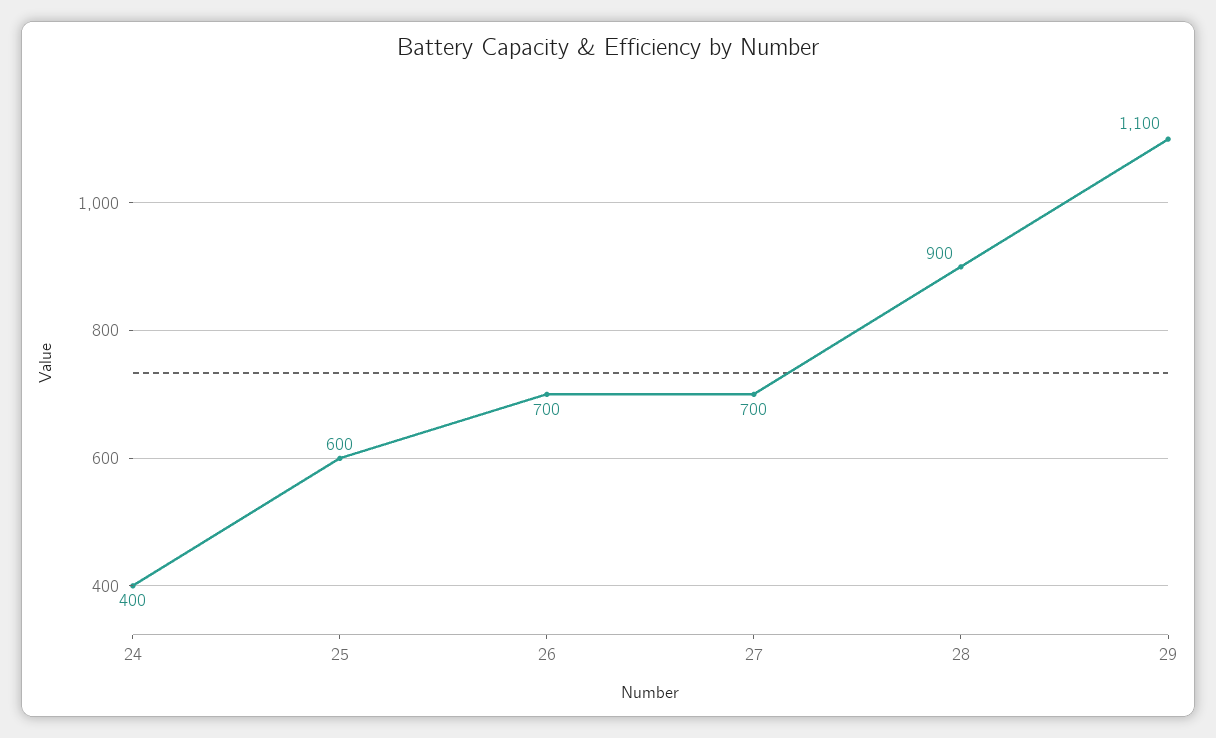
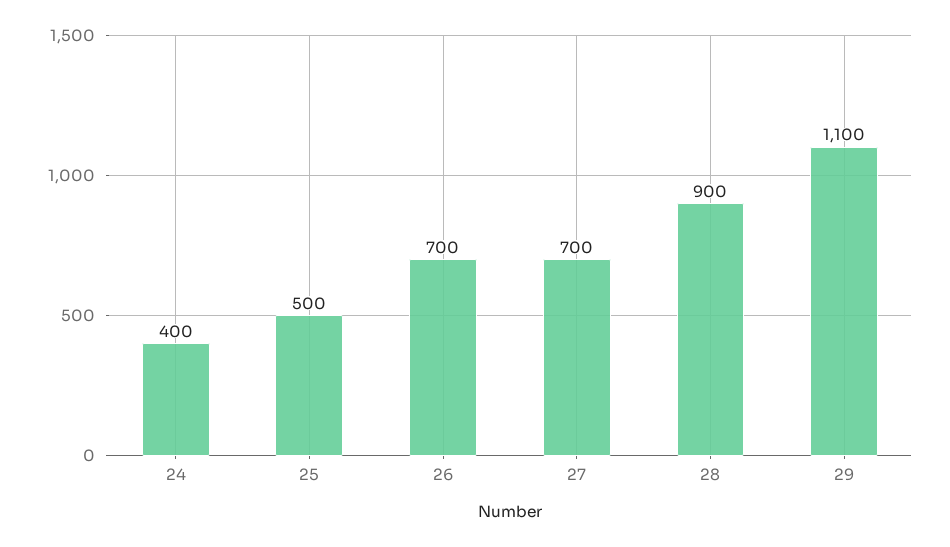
25: 600 -> 500

